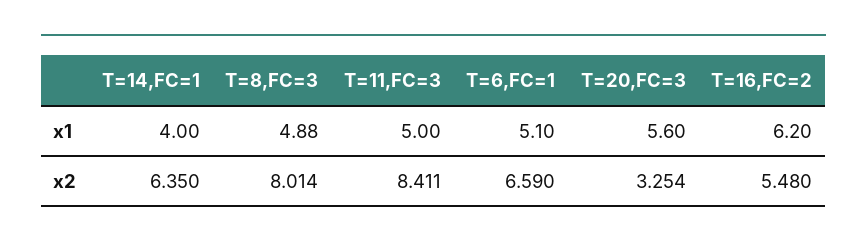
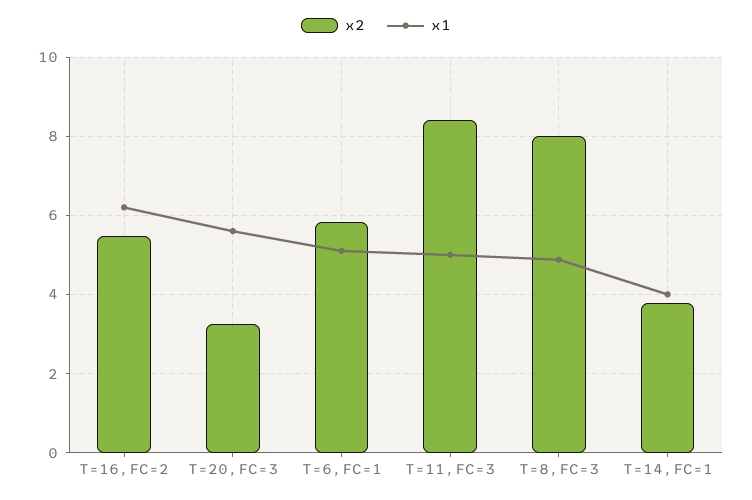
x2, T=14,FC=1: 6.35 -> 3.8
x2, T=6,FC=1: 6.59 -> 5.8

